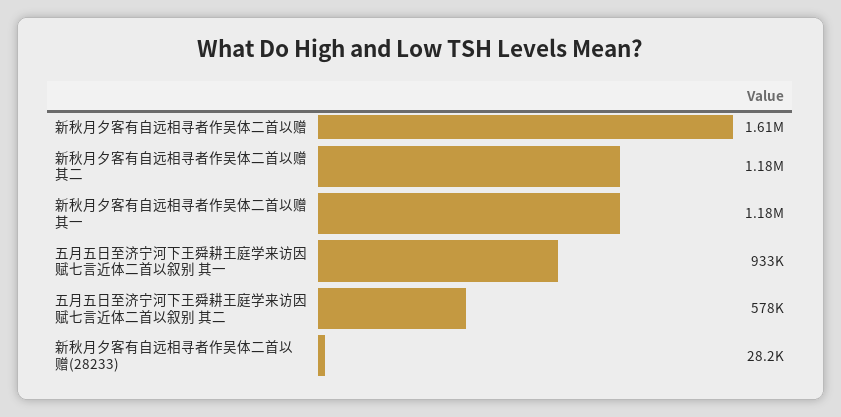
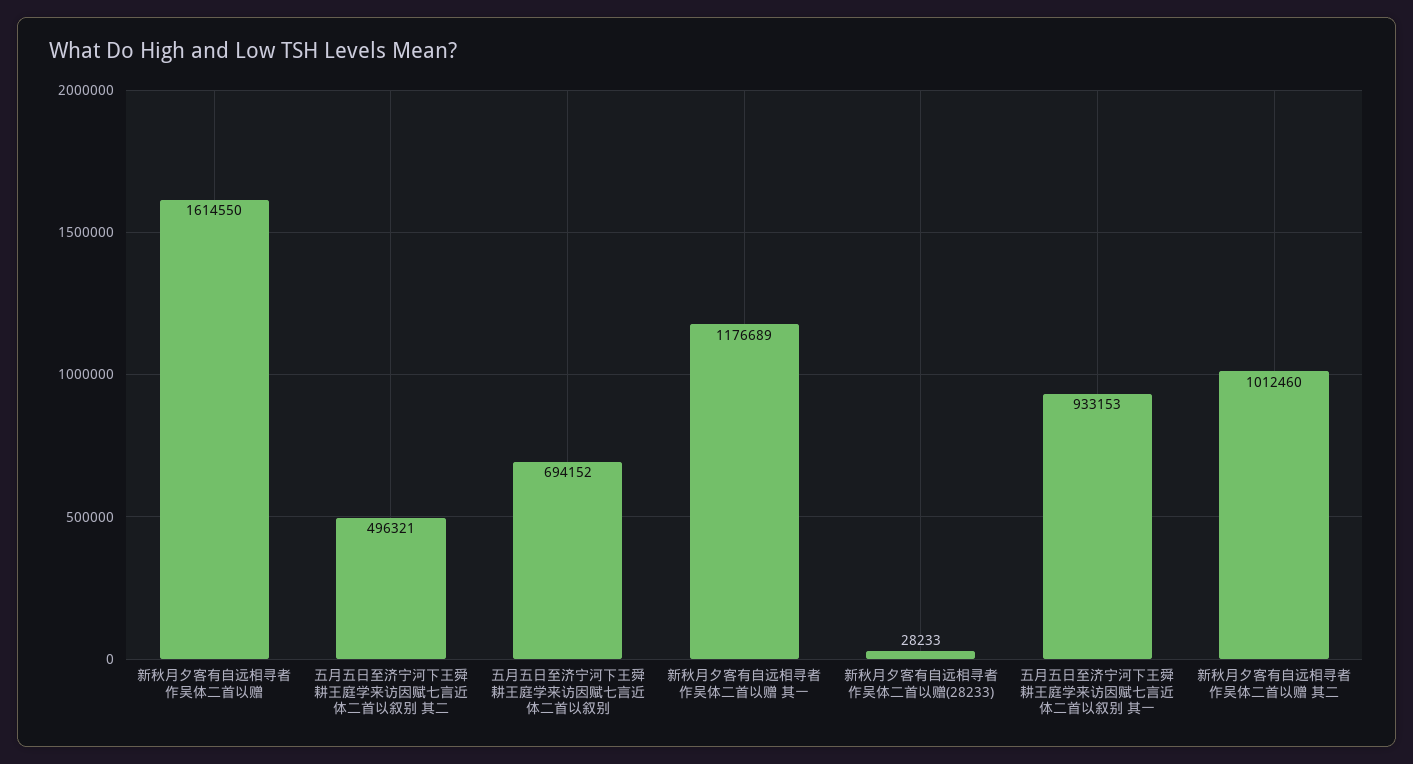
新秋月夕客有自远相寻者作吴体二首以赠 其二: 1180000 -> 1012460
五月五日至济宁河下王舜耕王庭学来访因赋七言近体二首以叙别 其二: 578000 -> 496321
五月五日至济宁河下王舜耕王庭学来访因赋七言近体二首以叙别: none -> 694152

